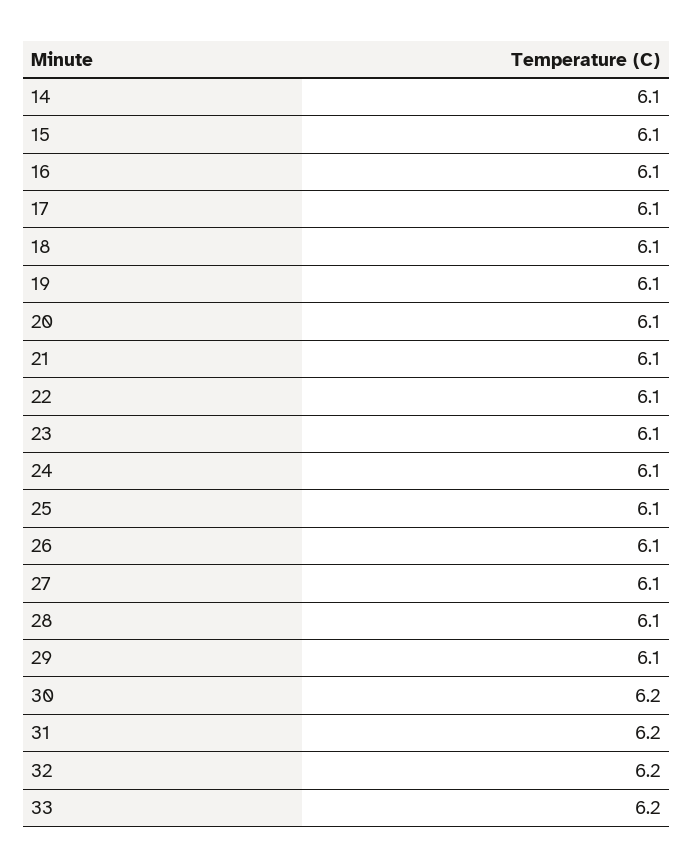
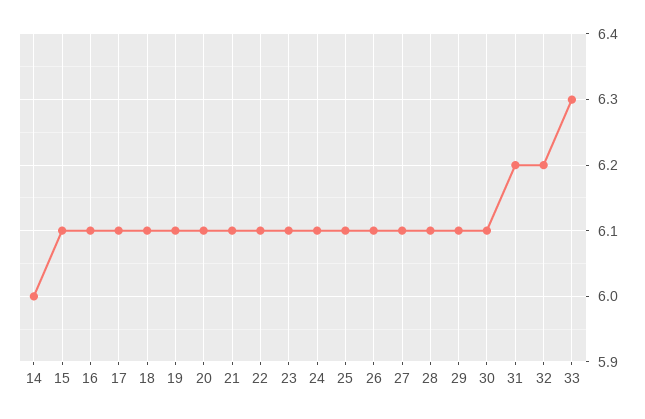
14: 6.1 -> 6
30: 6.2 -> 6.1
33: 6.2 -> 6.3

